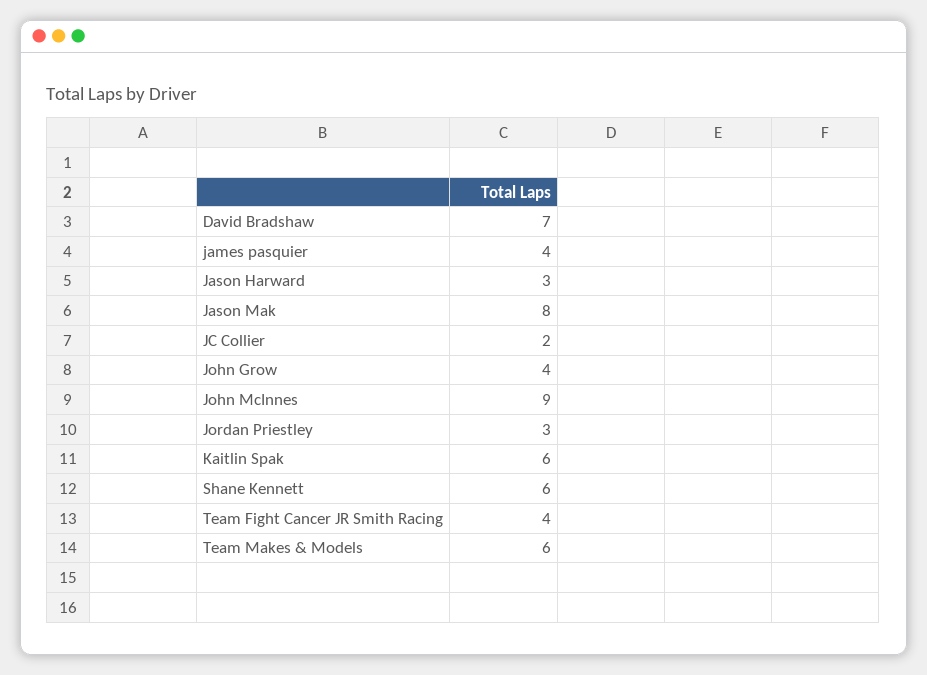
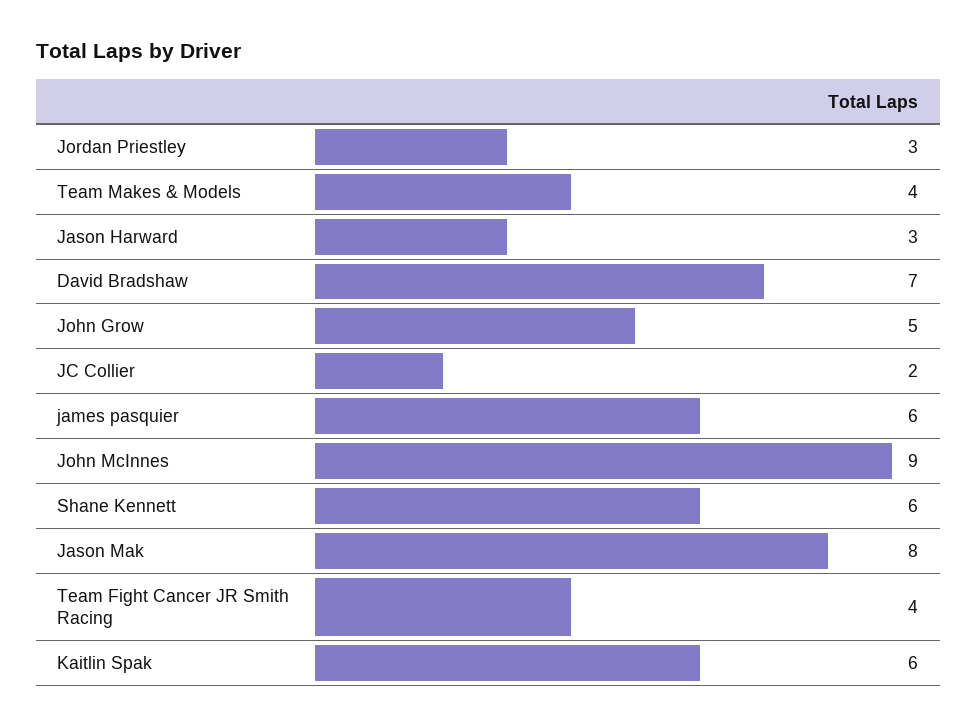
james pasquier: 4 -> 6
John Grow: 4 -> 5
Team Makes & Models: 6 -> 4

